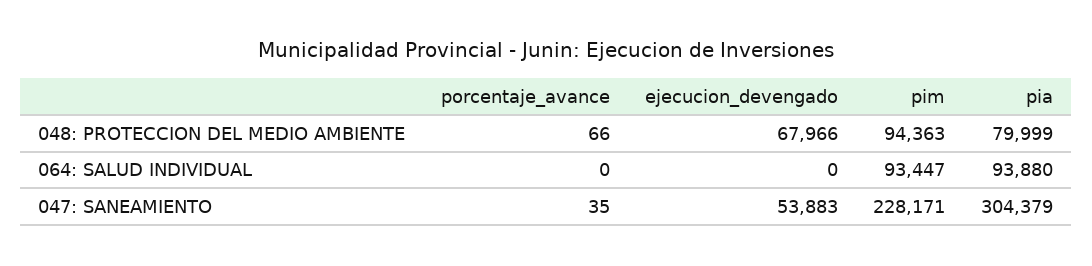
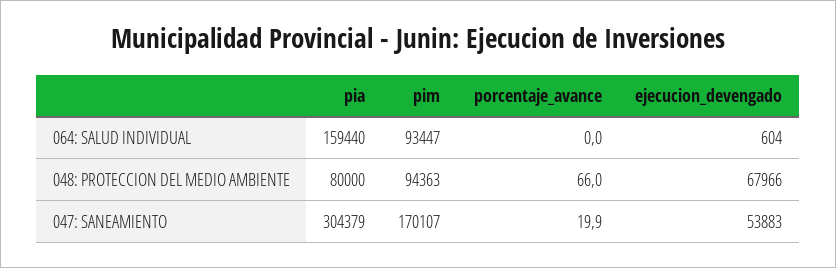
pia, 048: PROTECCION DEL MEDIO AMBIENTE: 79999 -> 80000
ejecucion_devengado, 064: SALUD INDIVIDUAL: 0 -> 604
pia, 064: SALUD INDIVIDUAL: 93880 -> 159440
porcentaje_avance, 047: SANEAMIENTO: 35 -> 19.9
pim, 047: SANEAMIENTO: 228171 -> 170107

